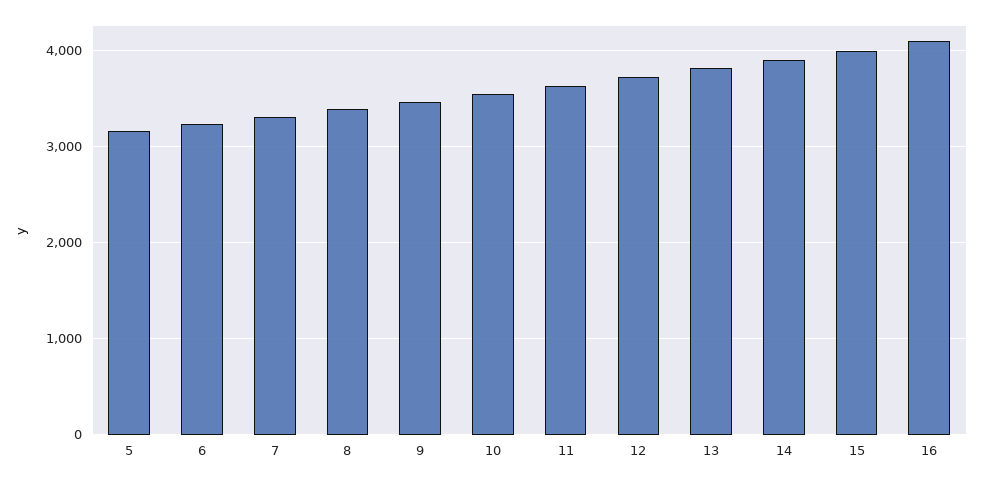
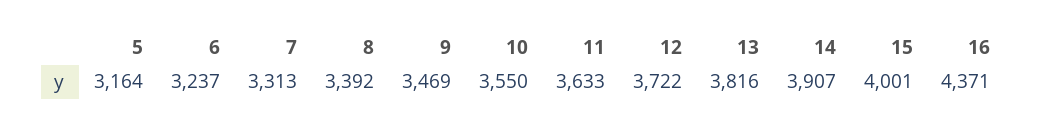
16: 4100 -> 4371

